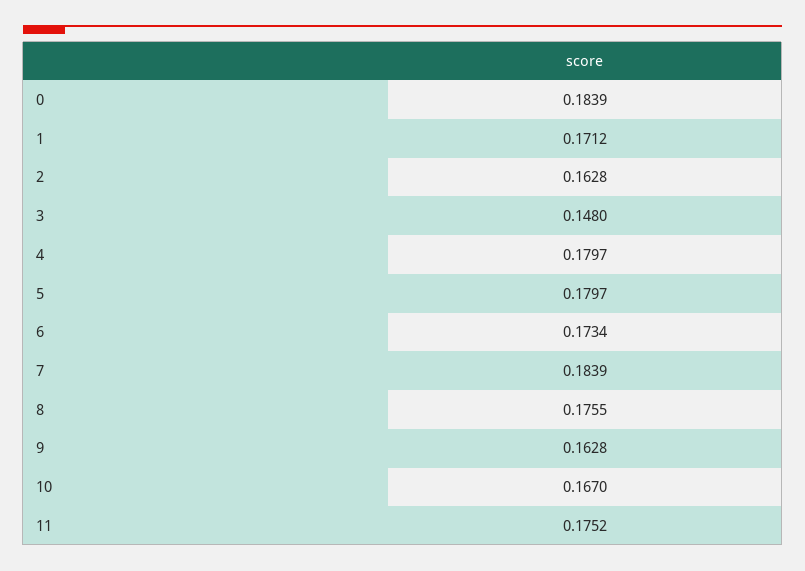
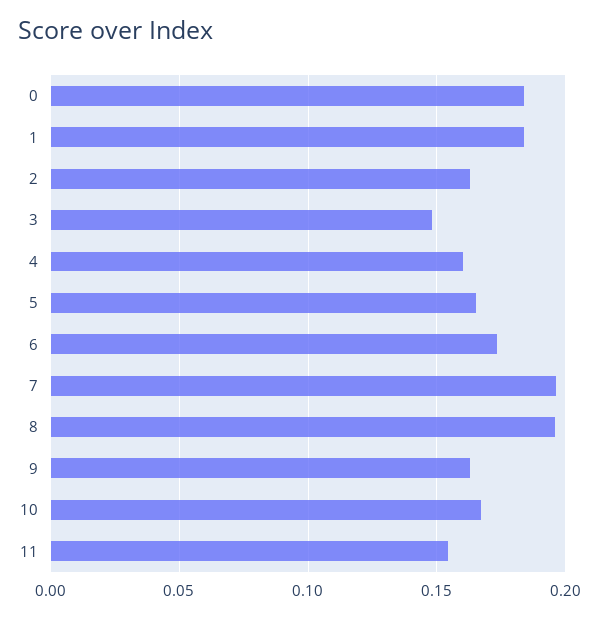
1: 0.1712 -> 0.185
4: 0.1797 -> 0.16
5: 0.1797 -> 0.165
7: 0.1839 -> 0.195
8: 0.1755 -> 0.195
11: 0.1752 -> 0.155

